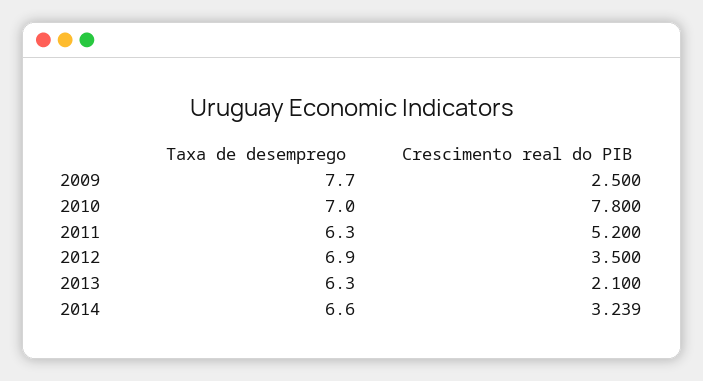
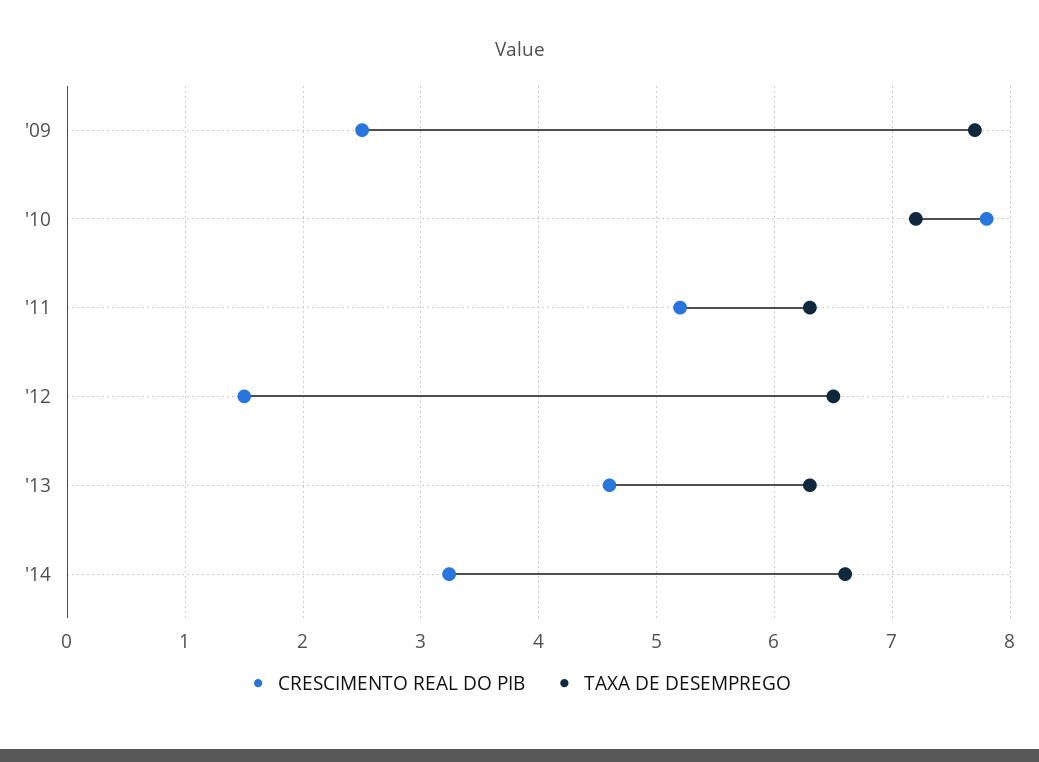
Taxa de desemprego, 2010: 7 -> 7.2
Taxa de desemprego, 2012: 6.9 -> 6.5
Crescimento real do PIB, 2012: 3.5 -> 1.5
Crescimento real do PIB, 2013: 2.1 -> 4.6

